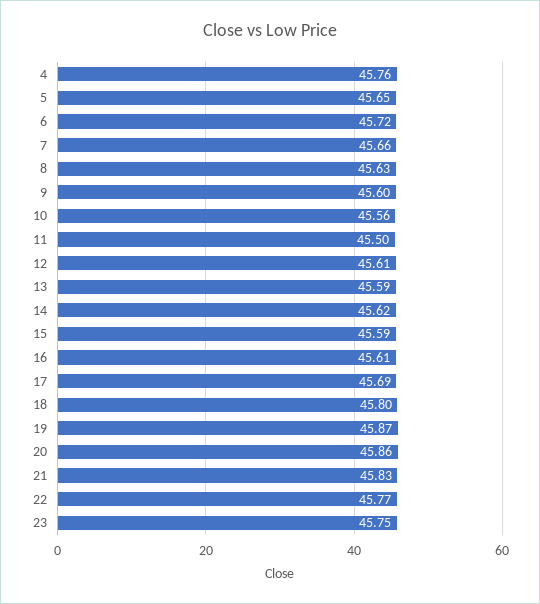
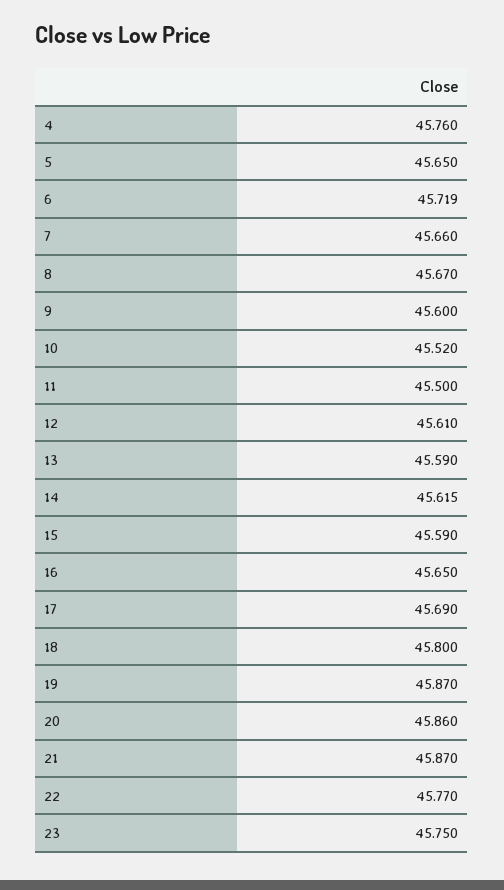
8: 45.63 -> 45.67
10: 45.56 -> 45.52
16: 45.61 -> 45.65
21: 45.83 -> 45.87

